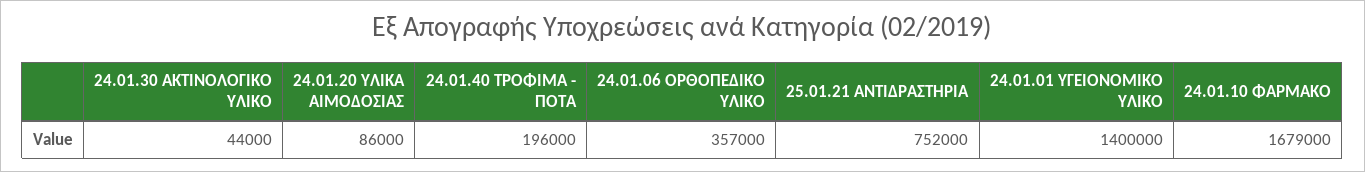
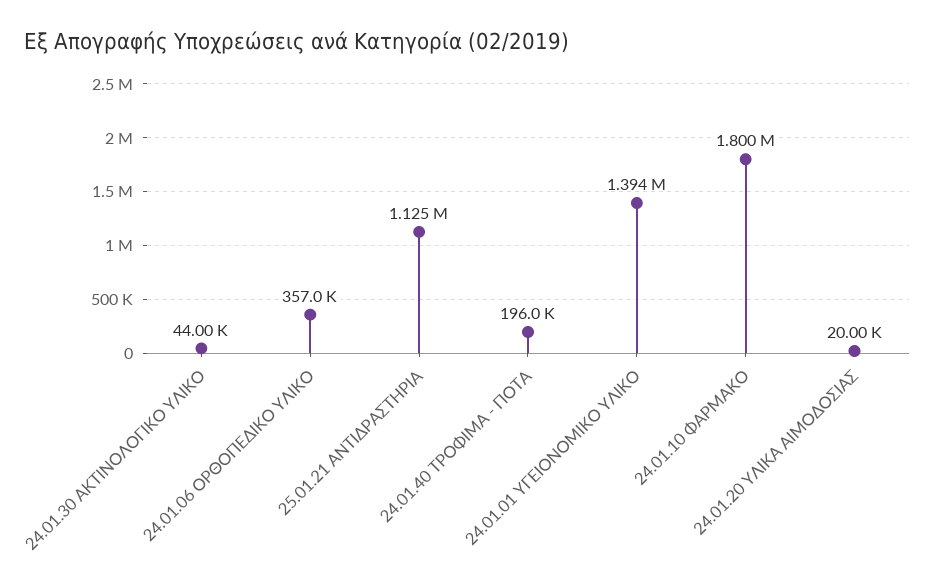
24.01.20 ΥΛΙΚΑ ΑΙΜΟΔΟΣΙΑΣ: 86000 -> 20000
25.01.21 ΑΝΤΙΔΡΑΣΤΗΡΙΑ: 752000 -> 1125000
24.01.01 ΥΓΕΙΟΝΟΜΙΚΟ ΥΛΙΚΟ: 1400000 -> 1394000
24.01.10 ΦΑΡΜΑΚΟ: 1679000 -> 1800000

